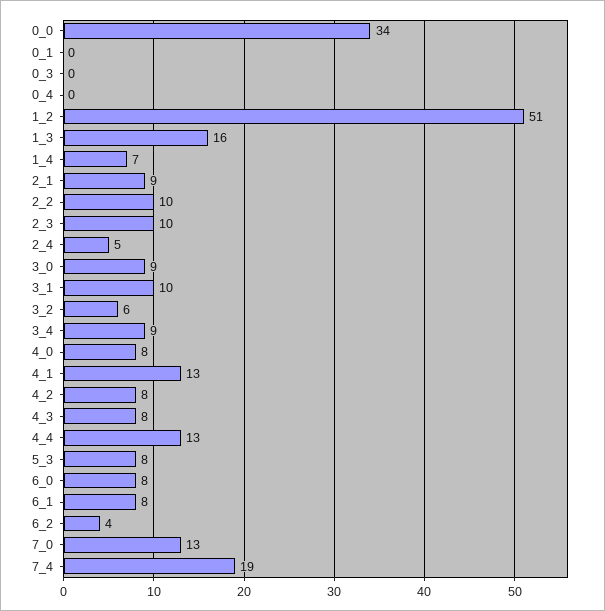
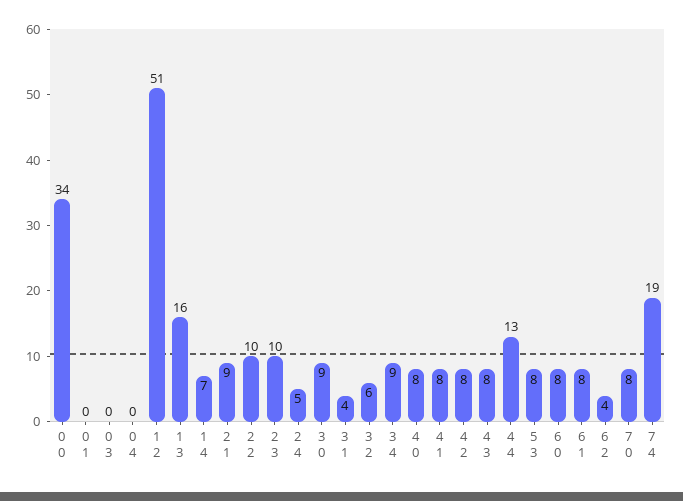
3_1: 10 -> 4
4_1: 13 -> 8
7_0: 13 -> 8

